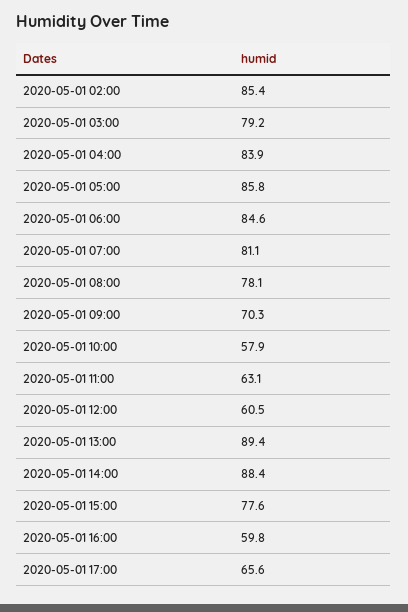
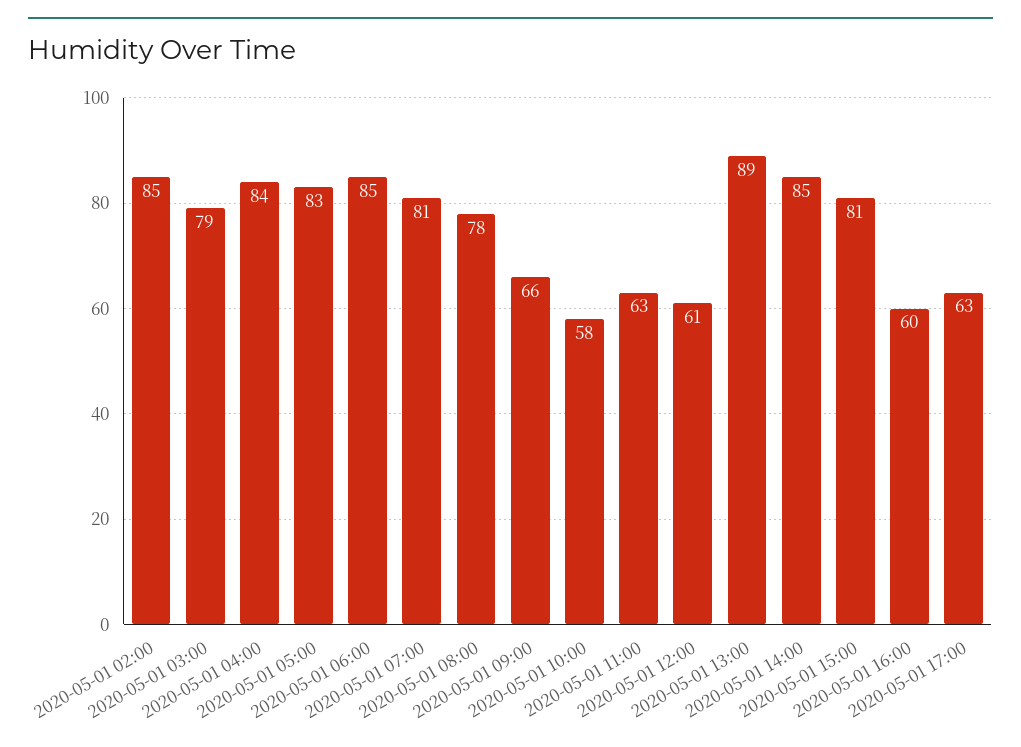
2020-05-01 05:00: 85.8 -> 83
2020-05-01 09:00: 70.3 -> 66
2020-05-01 14:00: 88.4 -> 85
2020-05-01 15:00: 77.6 -> 81
2020-05-01 17:00: 65.6 -> 63

